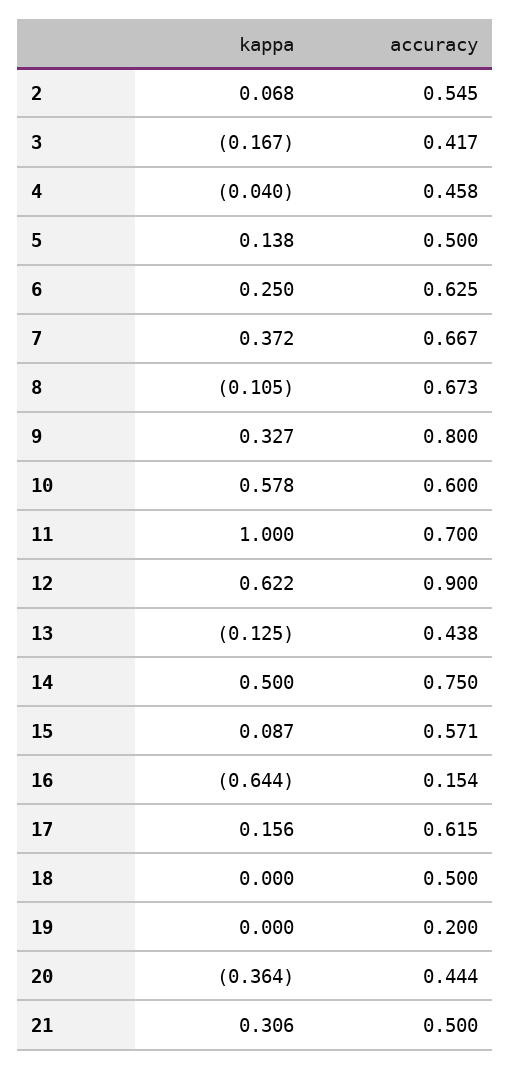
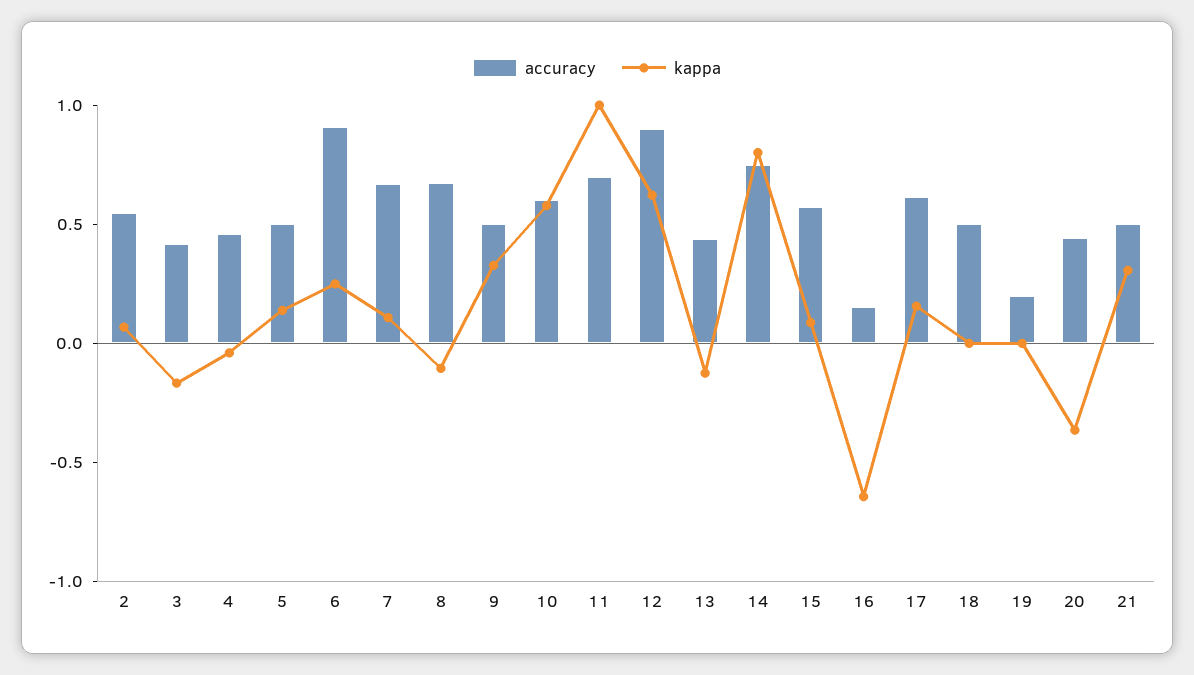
accuracy, 6: 0.625 -> 0.9
kappa, 7: 0.372 -> 0.1
accuracy, 9: 0.8 -> 0.5
kappa, 14: 0.5 -> 0.8

